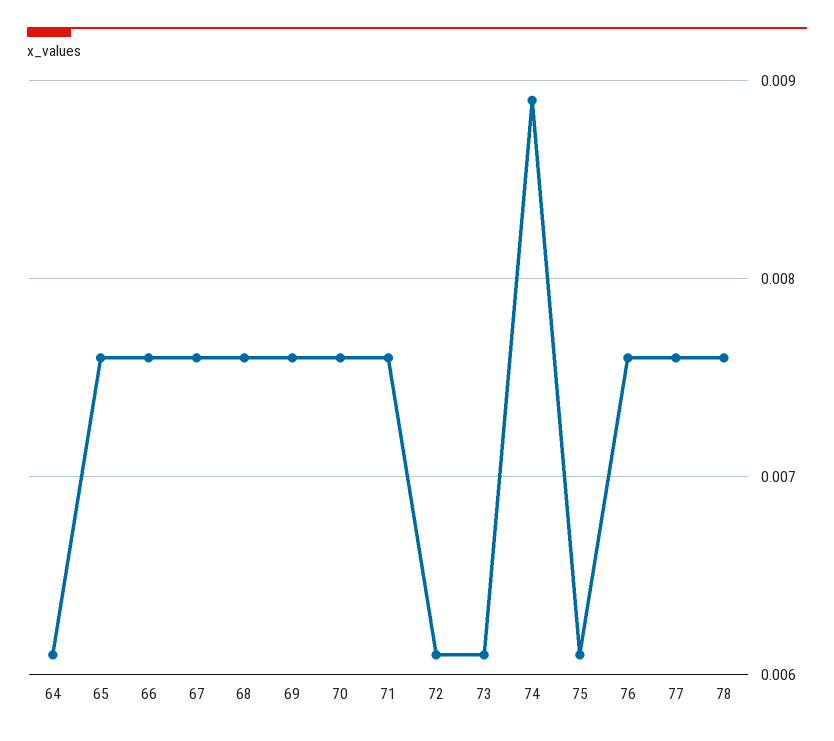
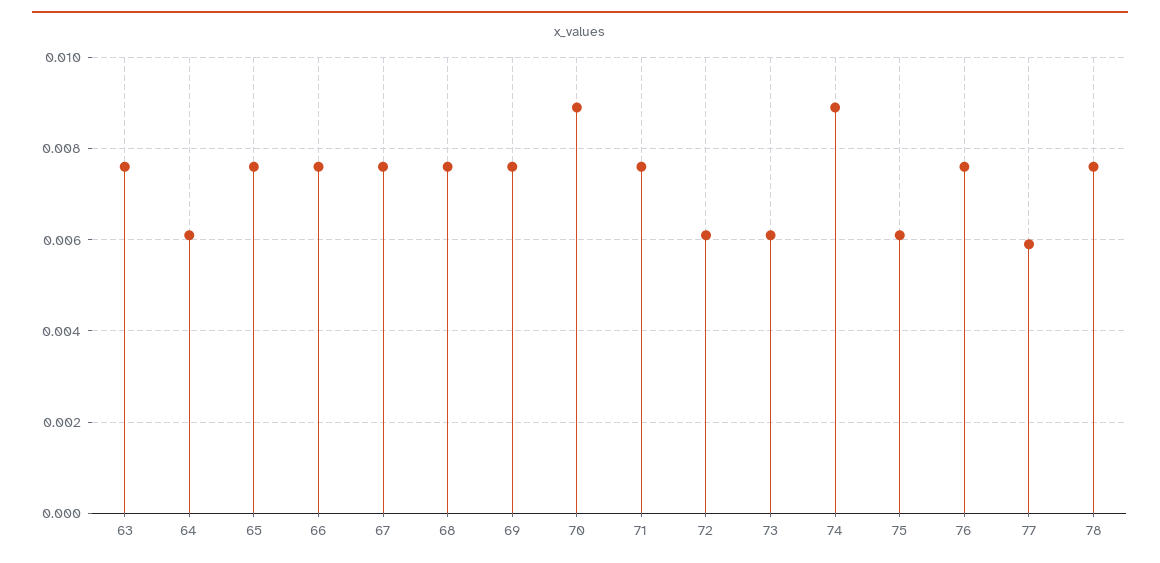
70: 0.0076 -> 0.009
77: 0.0076 -> 0.006
63: none -> 0.0075

